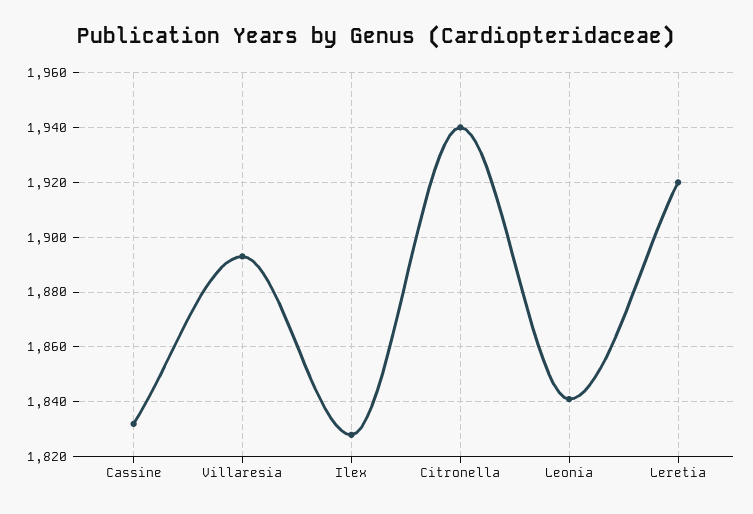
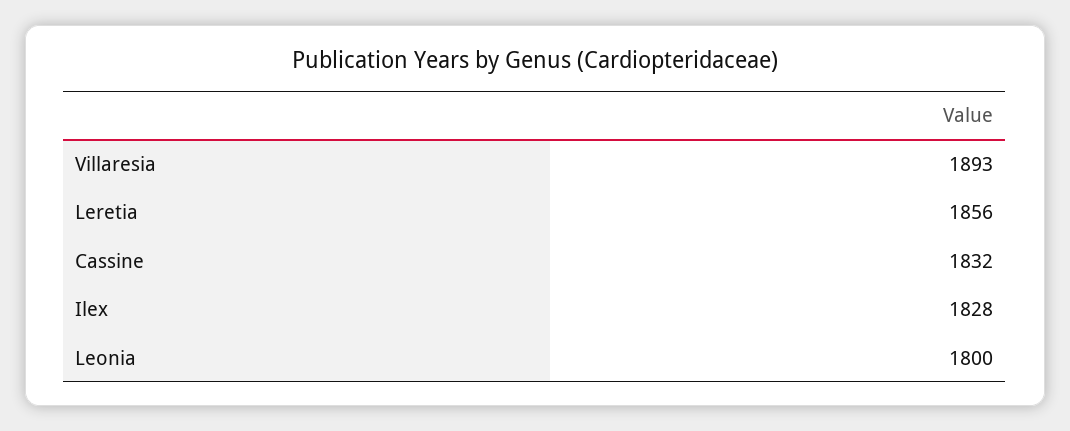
Citronella: 1940 -> none
Leonia: 1840 -> 1800
Leretia: 1920 -> 1856

